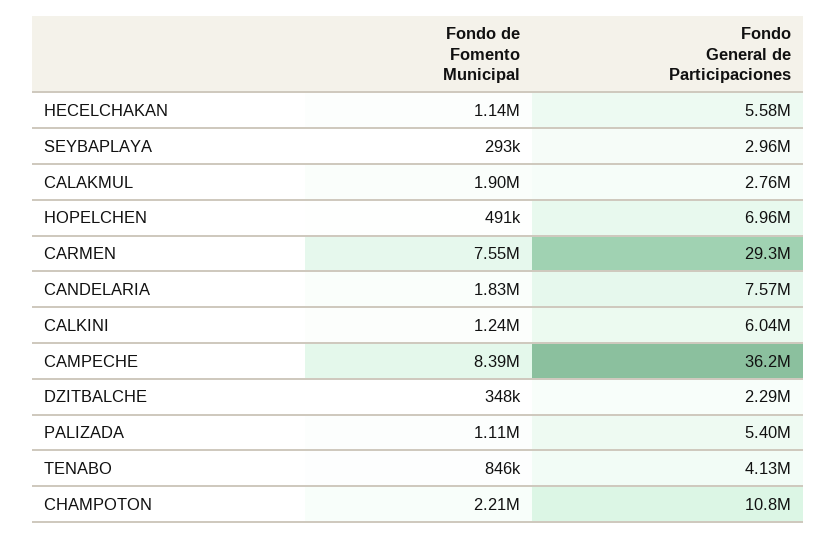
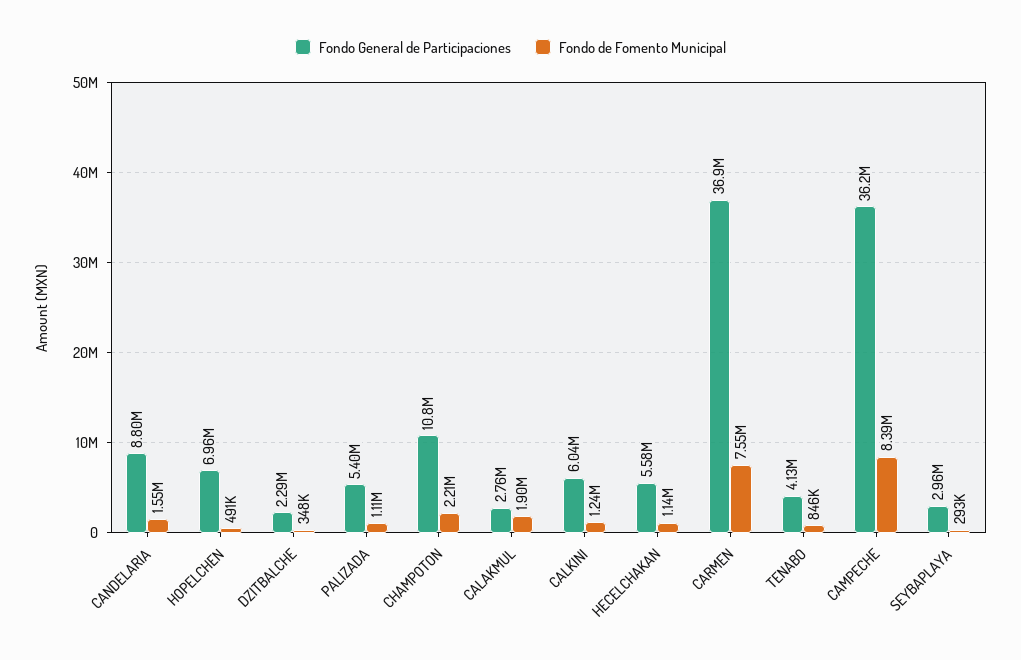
Fondo General de Participaciones, CARMEN: 29300000 -> 36900000
Fondo de Fomento Municipal, CANDELARIA: 1830000 -> 1550000
Fondo General de Participaciones, CANDELARIA: 7570000 -> 8800000

